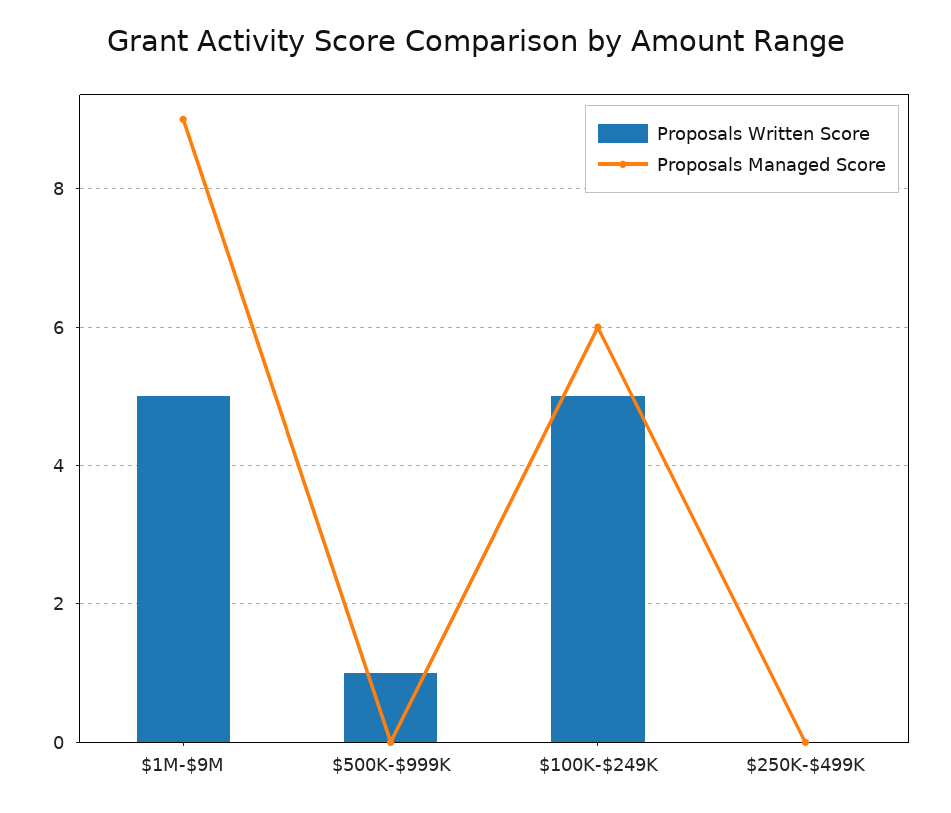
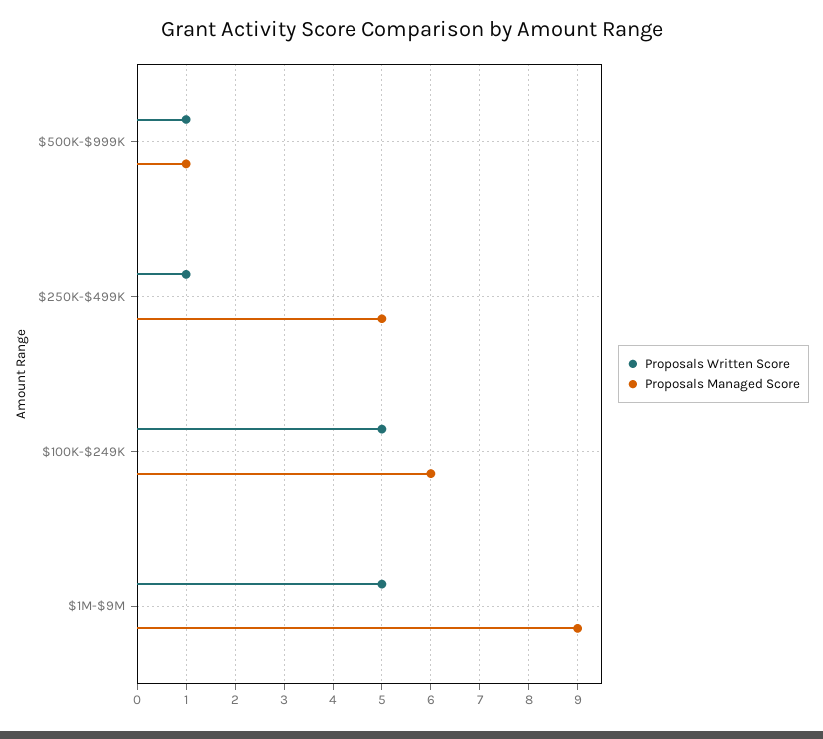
Proposals Managed Score, $500K-$999K: 0 -> 1
Proposals Written Score, $250K-$499K: 0 -> 1
Proposals Managed Score, $250K-$499K: 0 -> 5

